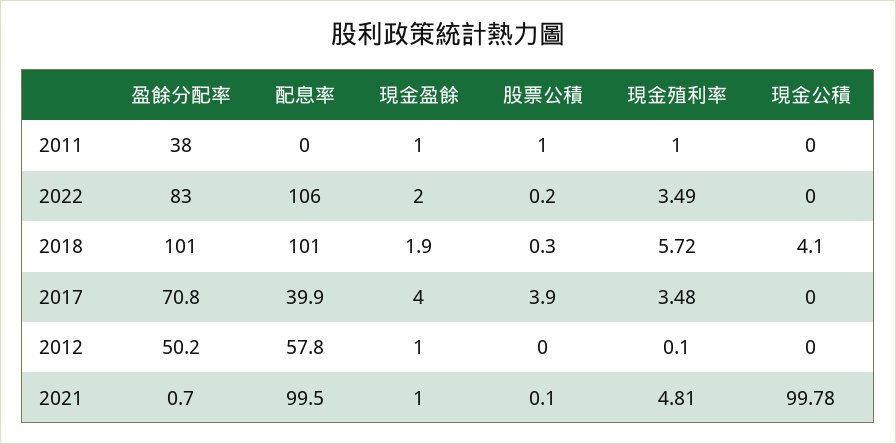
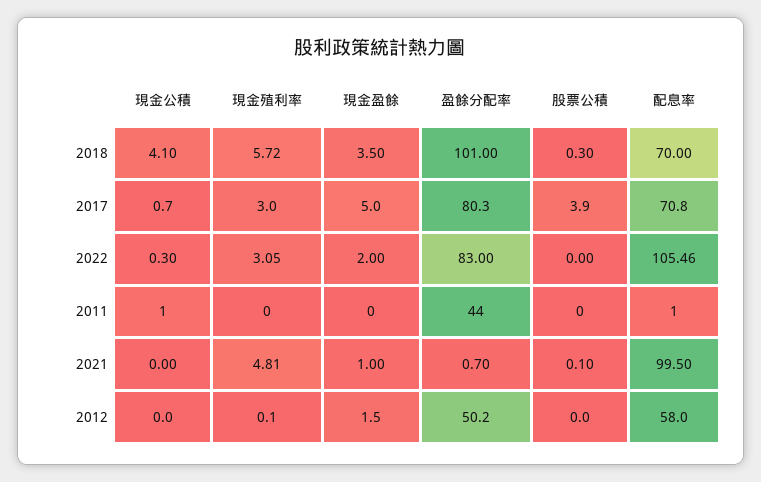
盈餘分配率, 2011: 38 -> 44
配息率, 2011: 0 -> 1
現金盈餘, 2011: 1 -> 0
股票公積, 2011: 1 -> 0
現金殖利率, 2011: 1 -> 0
現金公積, 2011: 0 -> 1
配息率, 2022: 106 -> 105.46
股票公積, 2022: 0.2 -> 0
現金殖利率, 2022: 3.49 -> 3.05
現金公積, 2022: 0 -> 0.3
配息率, 2018: 101 -> 70
現金盈餘, 2018: 1.9 -> 3.5
盈餘分配率, 2017: 70.8 -> 80.3
配息率, 2017: 39.9 -> 70.8
現金盈餘, 2017: 4 -> 5
現金殖利率, 2017: 3.48 -> 3
現金公積, 2017: 0 -> 0.7
配息率, 2012: 57.8 -> 58
現金盈餘, 2012: 1 -> 1.5
現金公積, 2021: 99.78 -> 0

